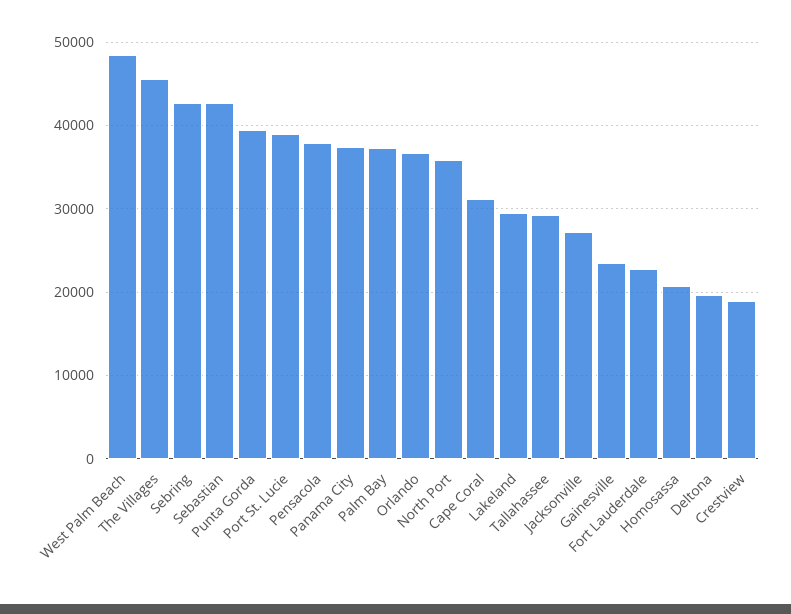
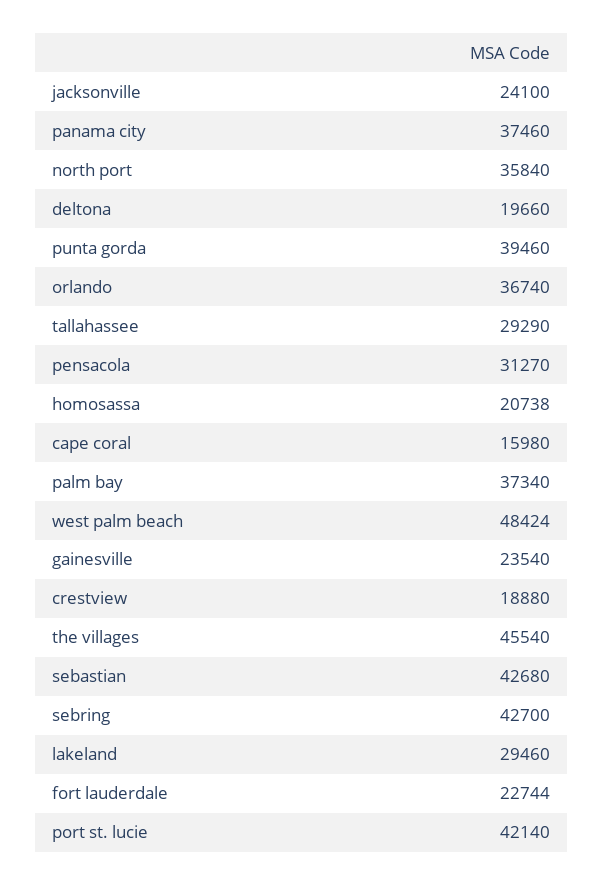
Port St. Lucie: 39000 -> 42140
Pensacola: 38000 -> 31270
Cape Coral: 31000 -> 15980
Jacksonville: 27000 -> 24100

